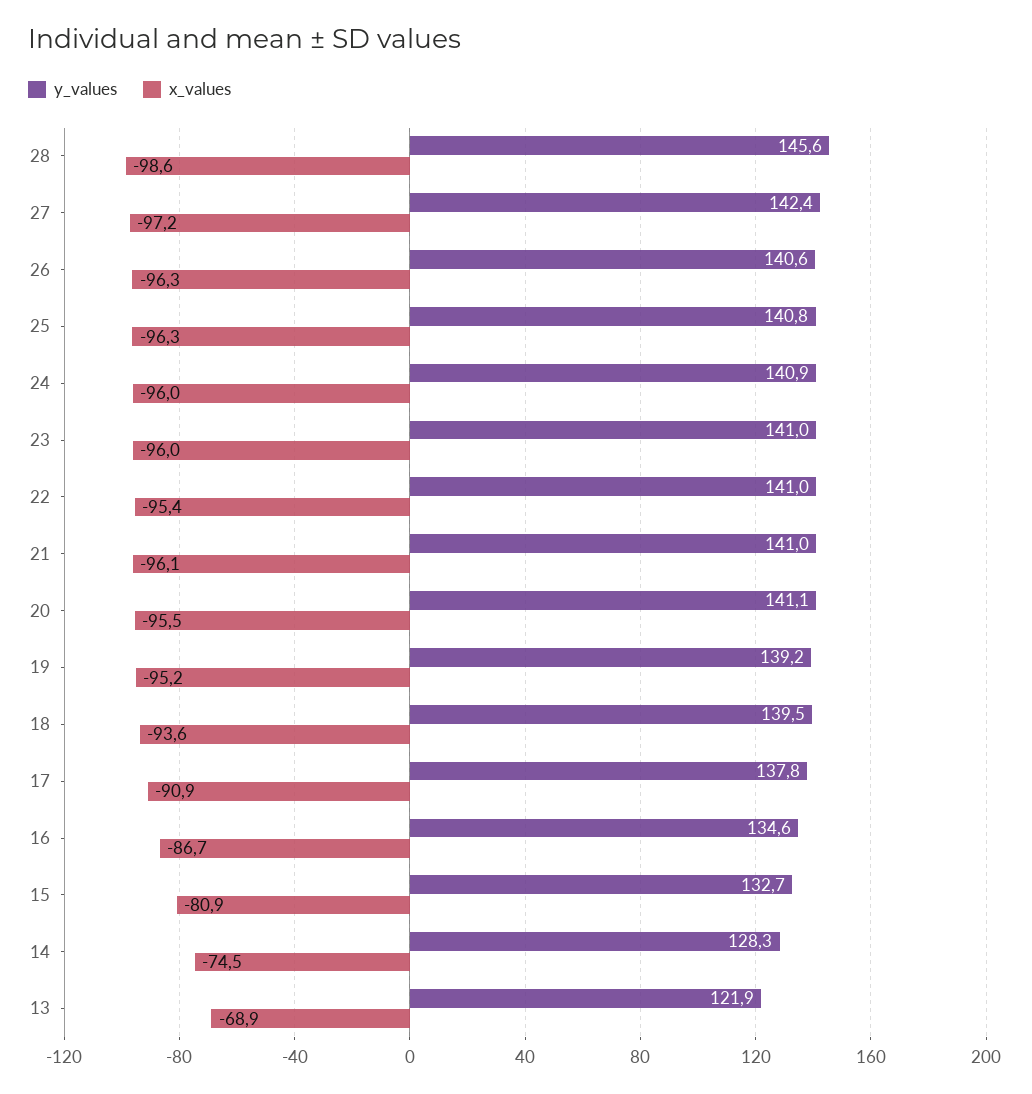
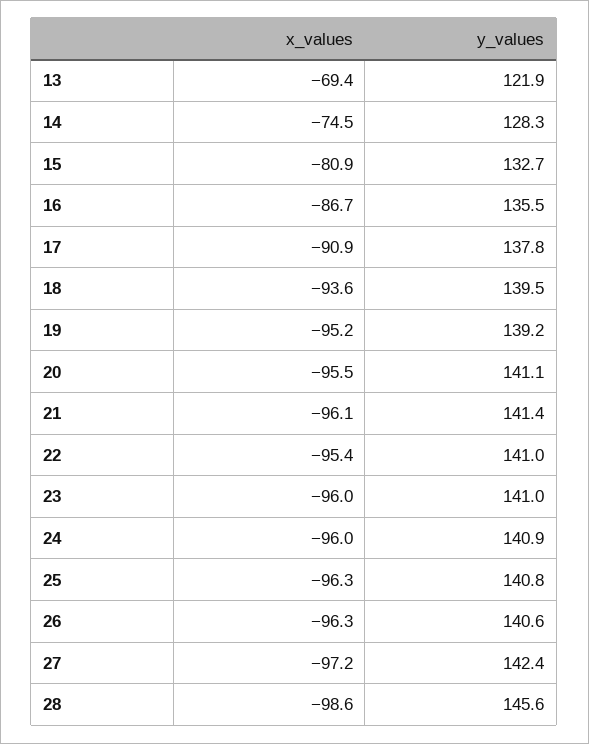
y_values, 21: 141 -> 141.4
y_values, 16: 134.6 -> 135.5
x_values, 13: -68.9 -> -69.4

